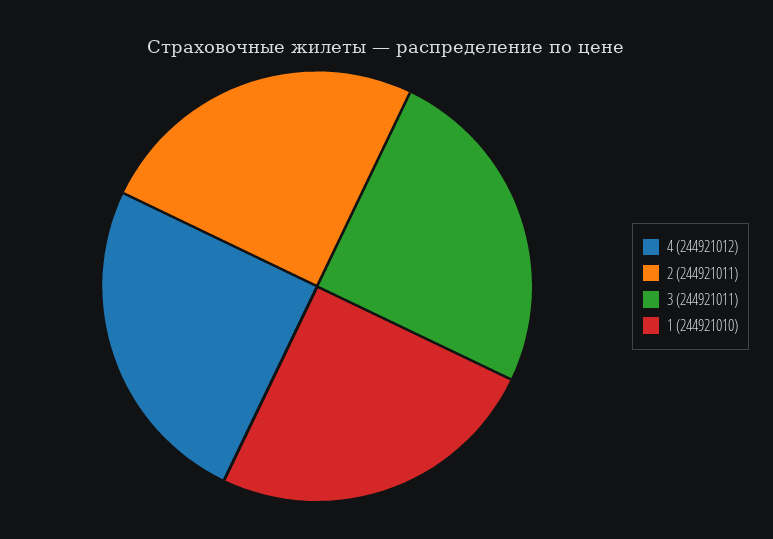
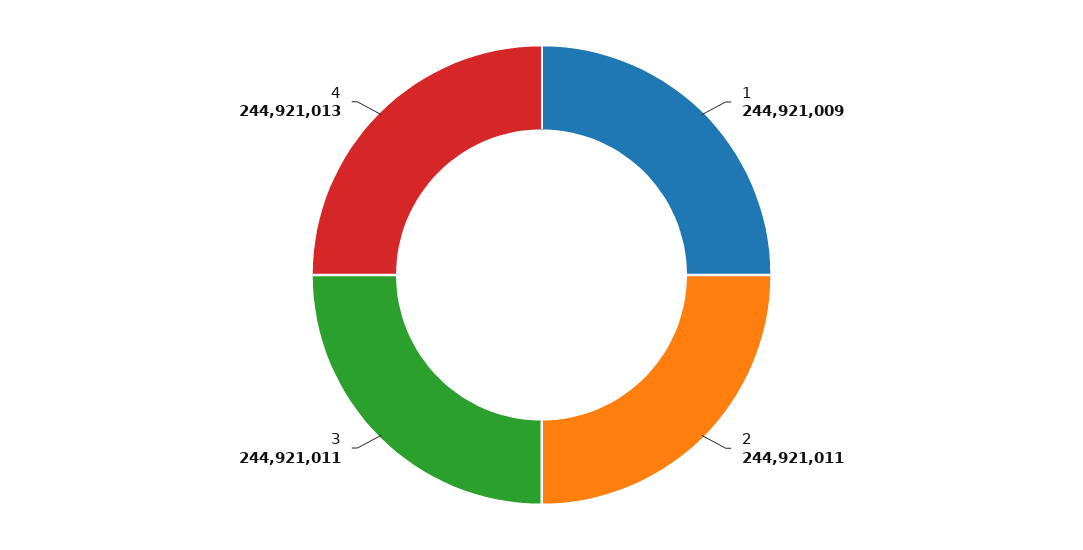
4: 244921012 -> 244921013
1: 244921010 -> 244921009

